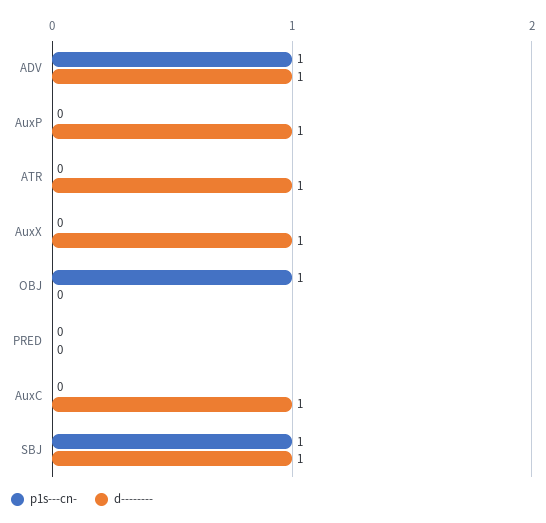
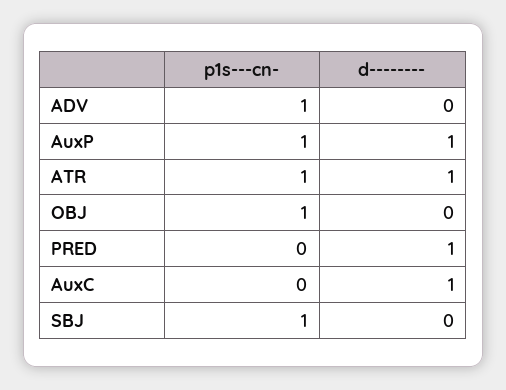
d--------, ADV: 1 -> 0
p1s---cn-, AuxP: 0 -> 1
p1s---cn-, ATR: 0 -> 1
p1s---cn-, AuxX: 0 -> none
d--------, AuxX: 1 -> none
d--------, PRED: 0 -> 1
d--------, SBJ: 1 -> 0

